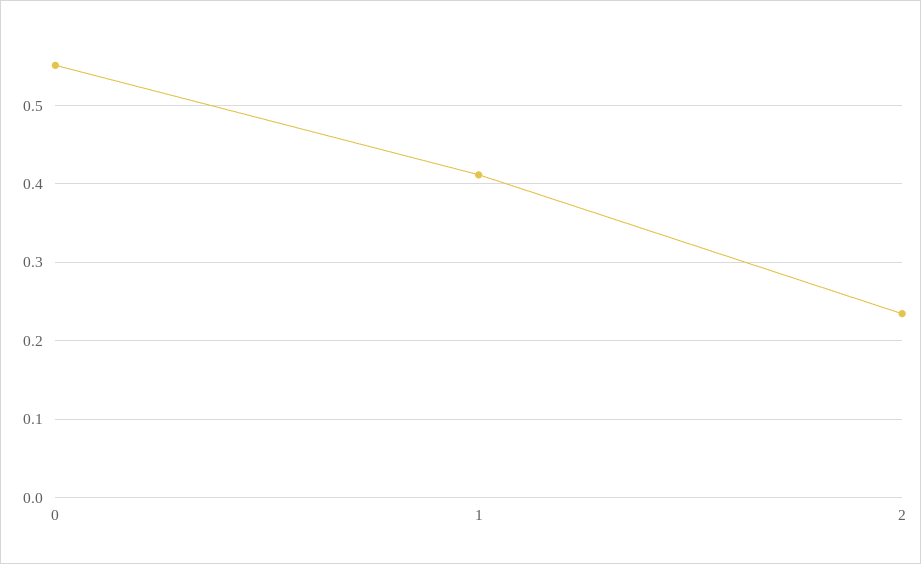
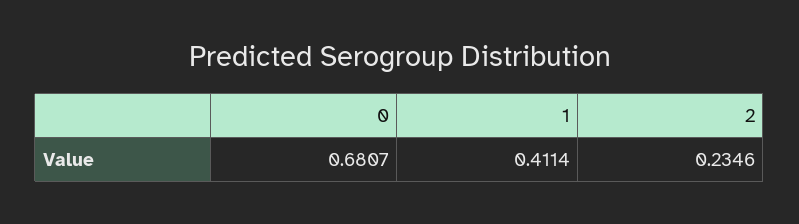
0: 0.55 -> 0.6807

